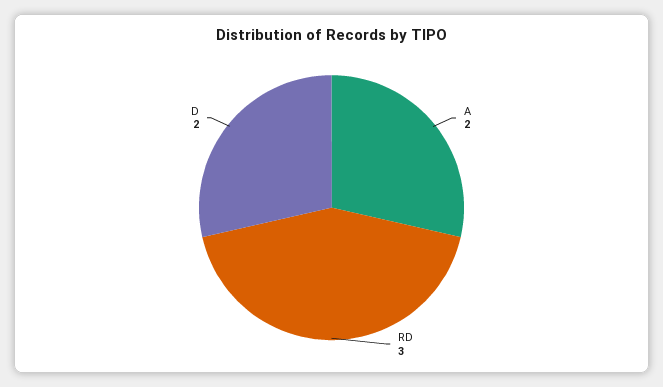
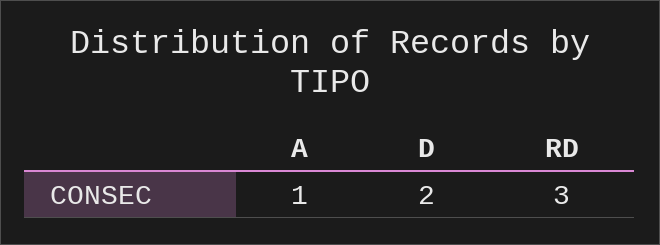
A: 2 -> 1

